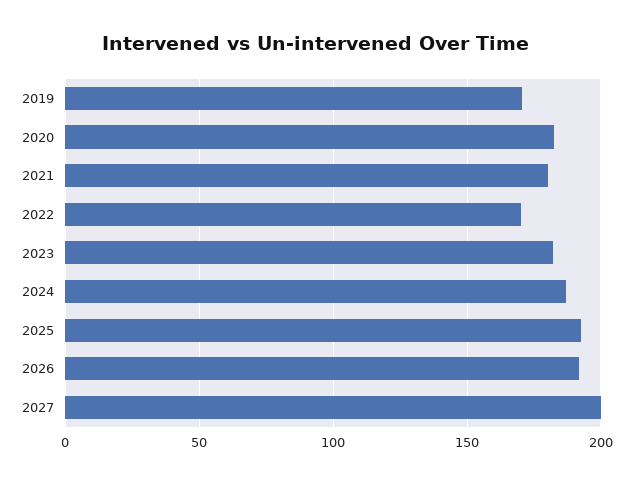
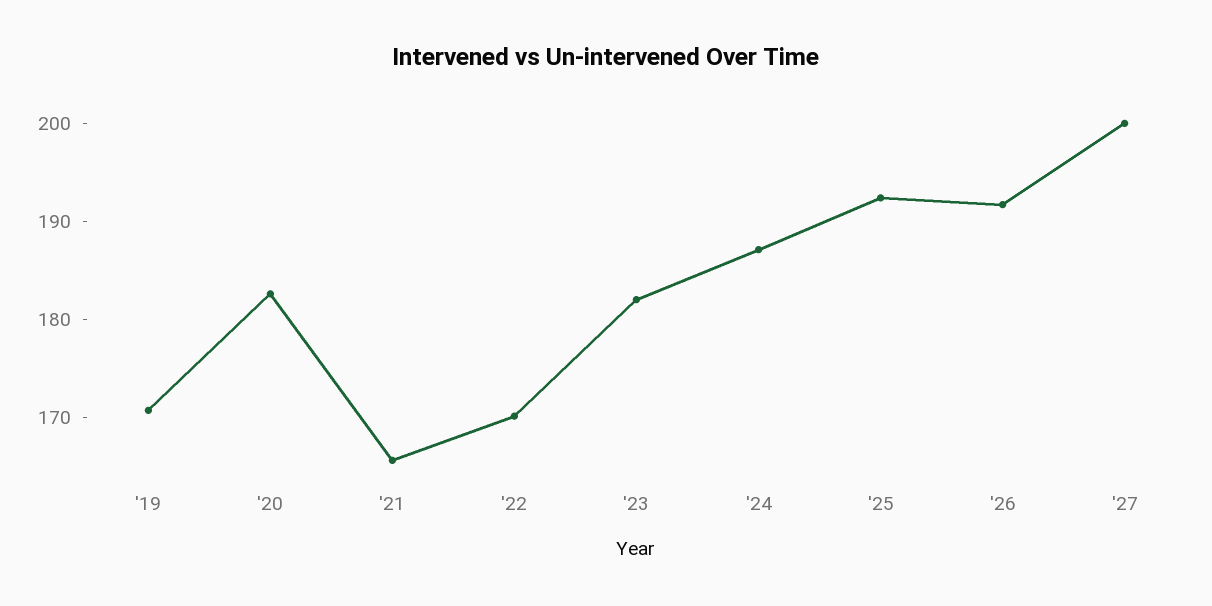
2021: 180 -> 166

